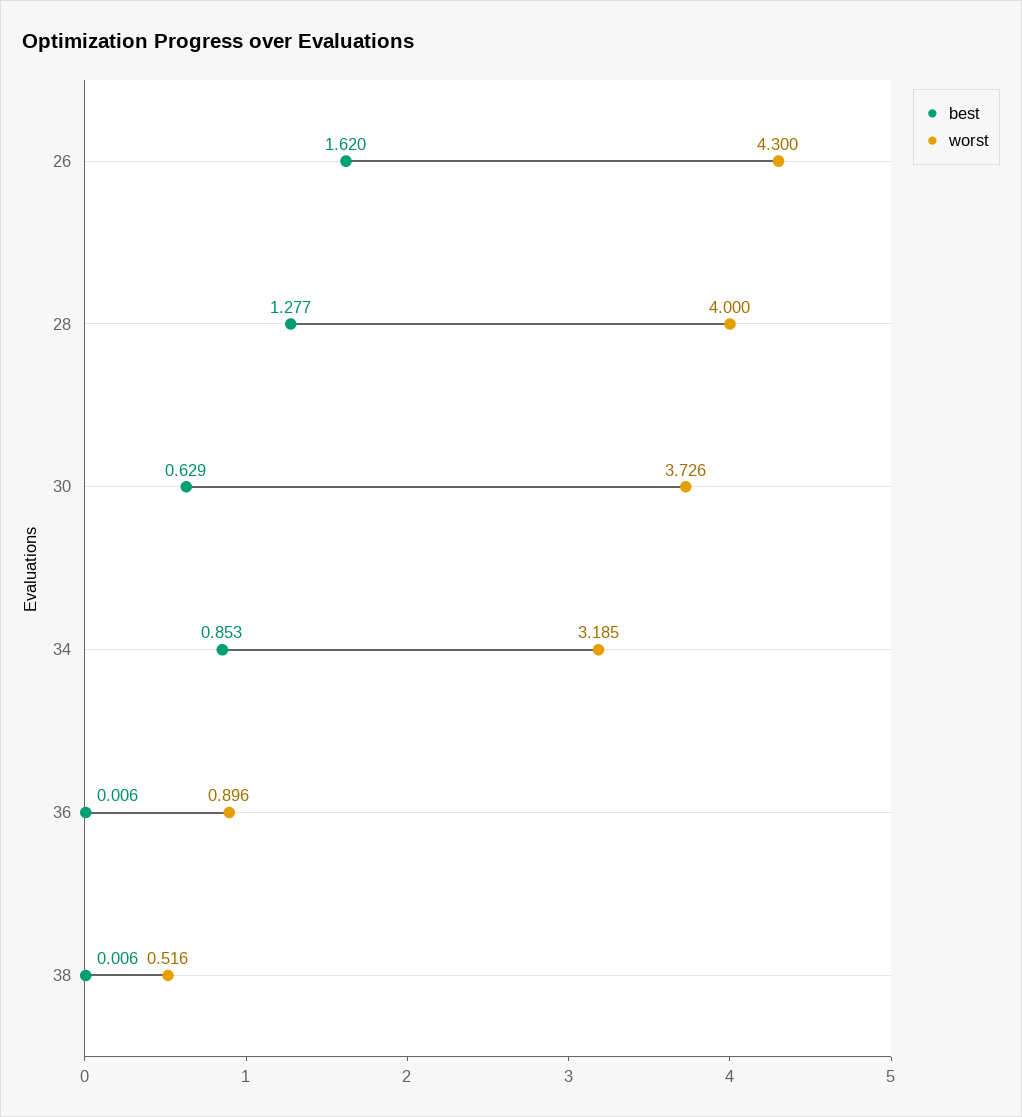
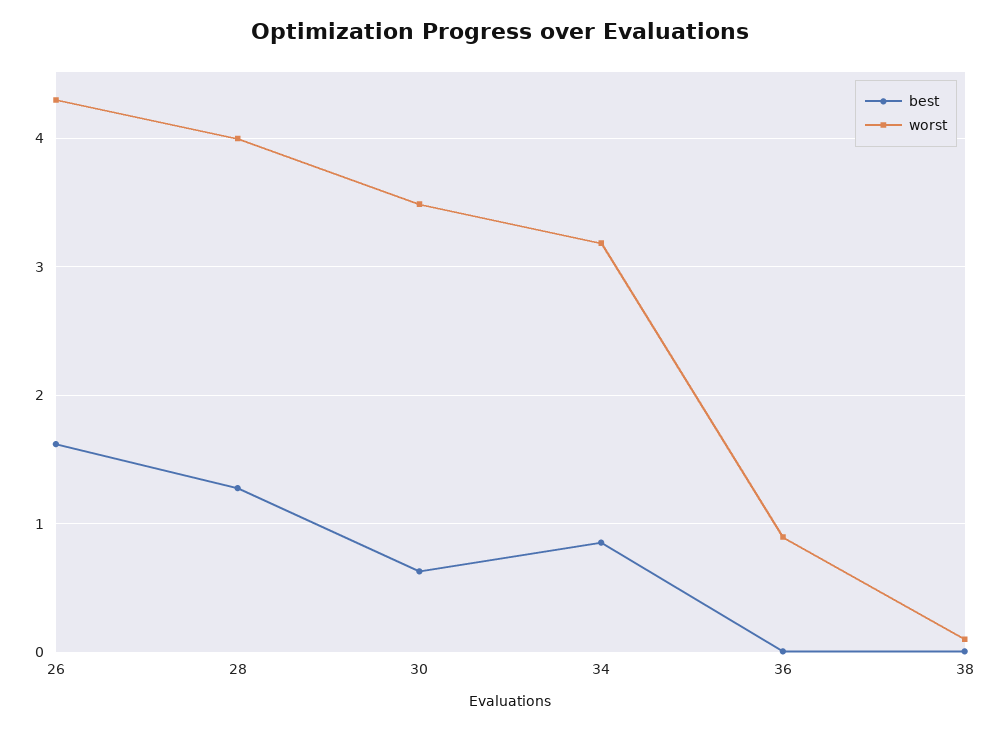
worst, 30: 3.726 -> 3.5
worst, 38: 0.516 -> 0.1

